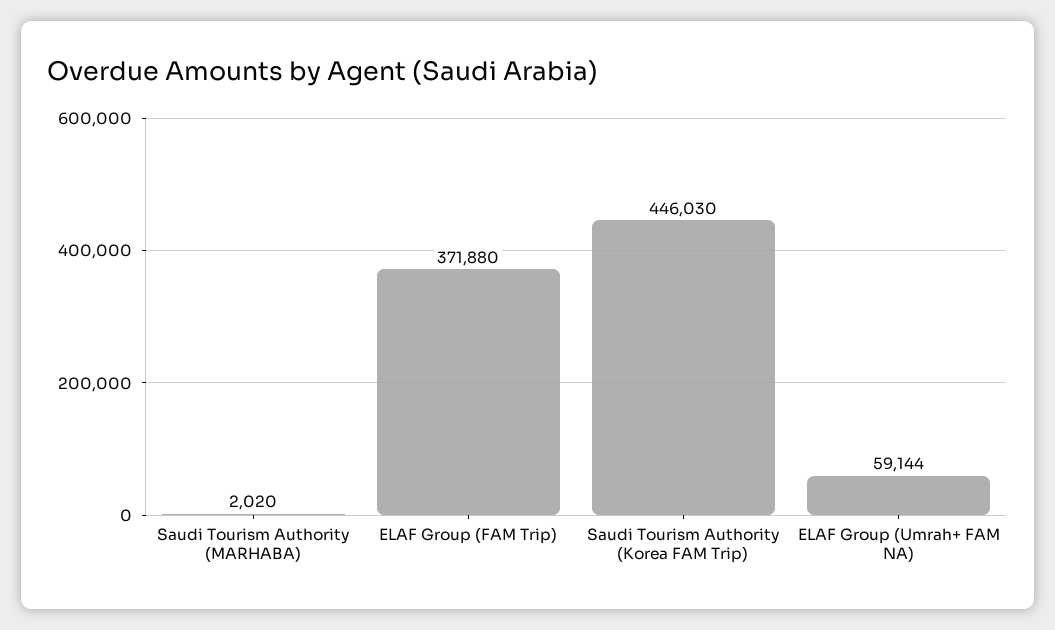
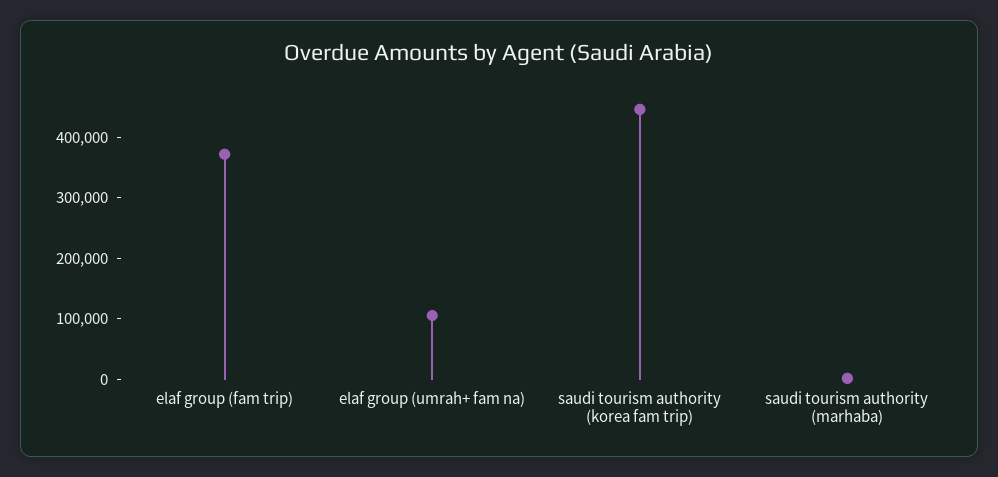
ELAF Group (Umrah+ FAM NA): 59144 -> 100000

